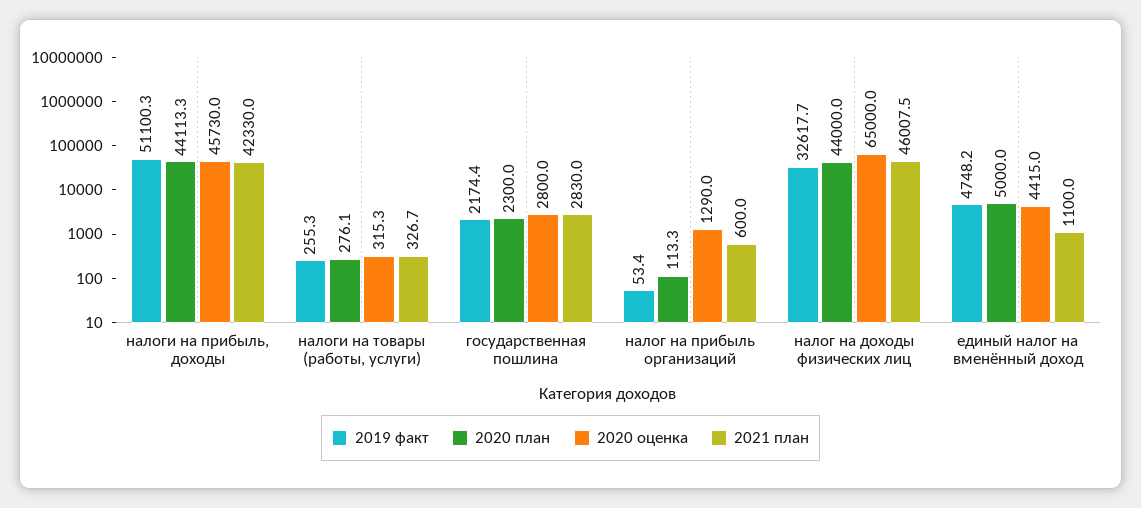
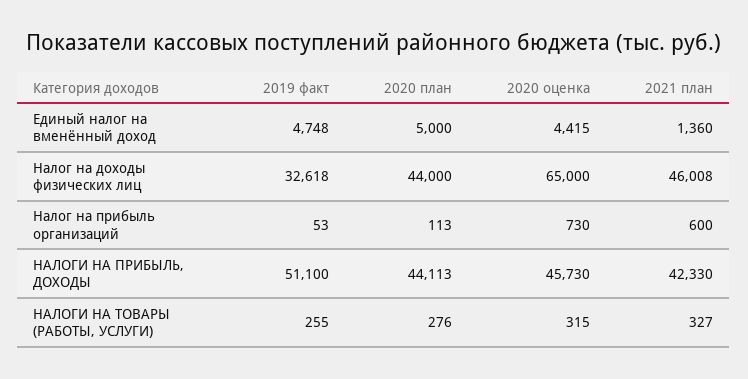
2019 факт, государственная пошлина: 2174.4 -> none
2020 план, государственная пошлина: 2300 -> none
2020 оценка, государственная пошлина: 2800 -> none
2021 план, государственная пошлина: 2830 -> none
2020 оценка, налог на прибыль организаций: 1290 -> 730
2021 план, единый налог на вменённый доход: 1100 -> 1360

